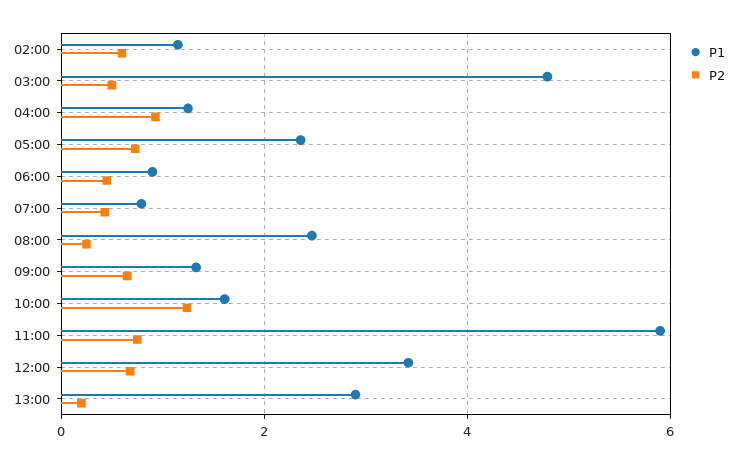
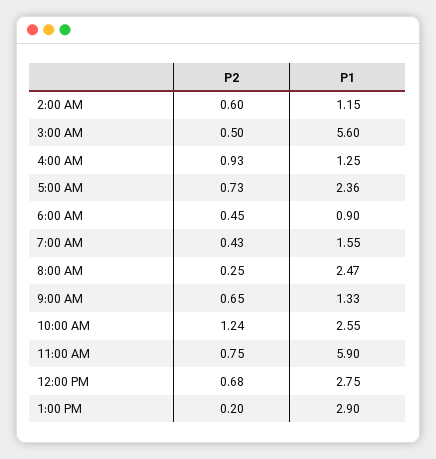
P1, 03:00: 4.8 -> 5.6
P1, 07:00: 0.8 -> 1.55
P1, 10:00: 1.6 -> 2.55
P1, 12:00: 3.4 -> 2.75

